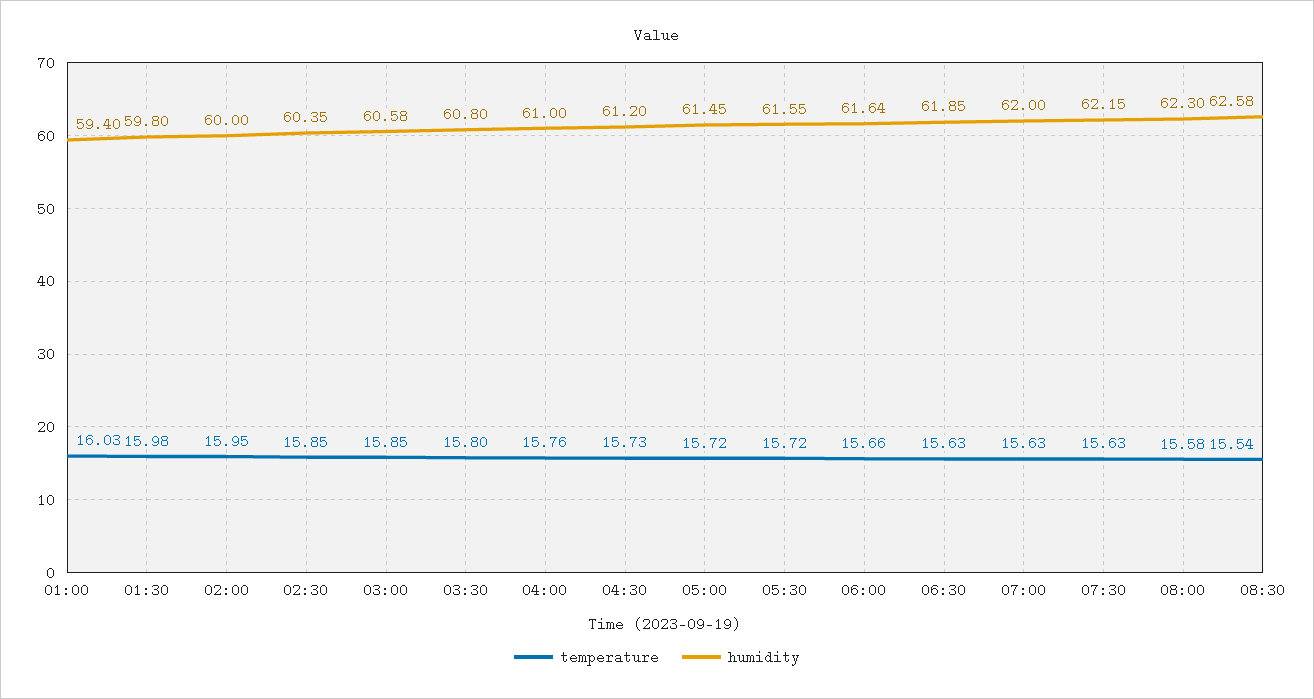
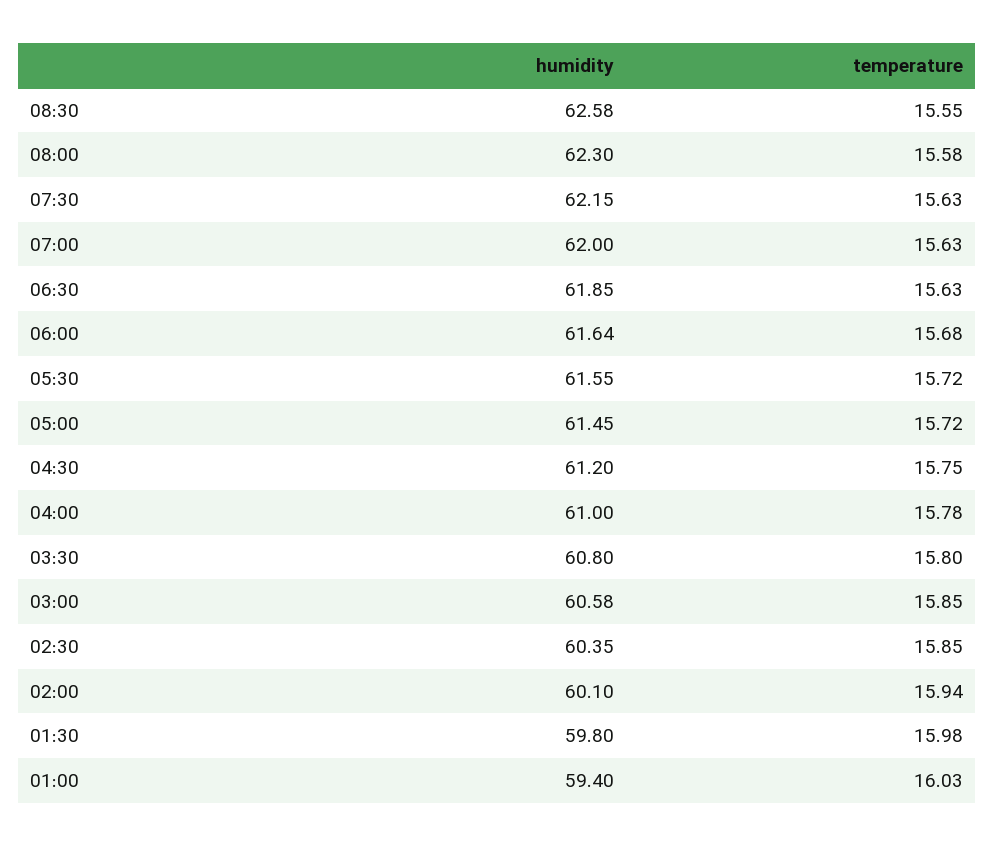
temperature, 02:00: 15.95 -> 15.94
humidity, 02:00: 60 -> 60.1
temperature, 04:00: 15.76 -> 15.78
temperature, 04:30: 15.73 -> 15.75
temperature, 06:00: 15.66 -> 15.68
temperature, 08:30: 15.54 -> 15.55

